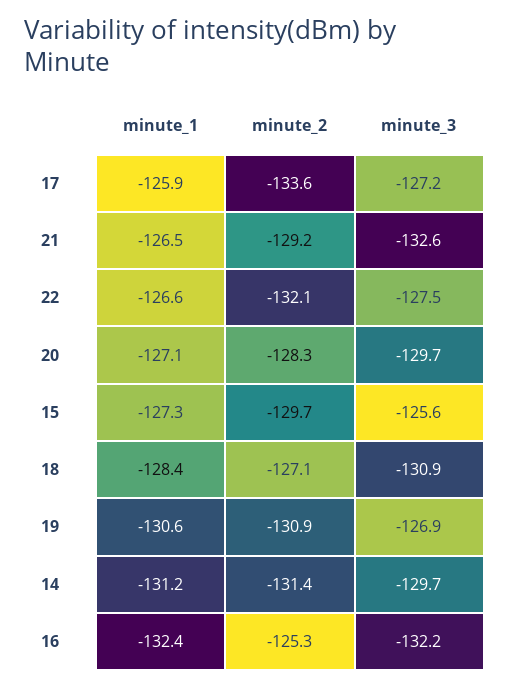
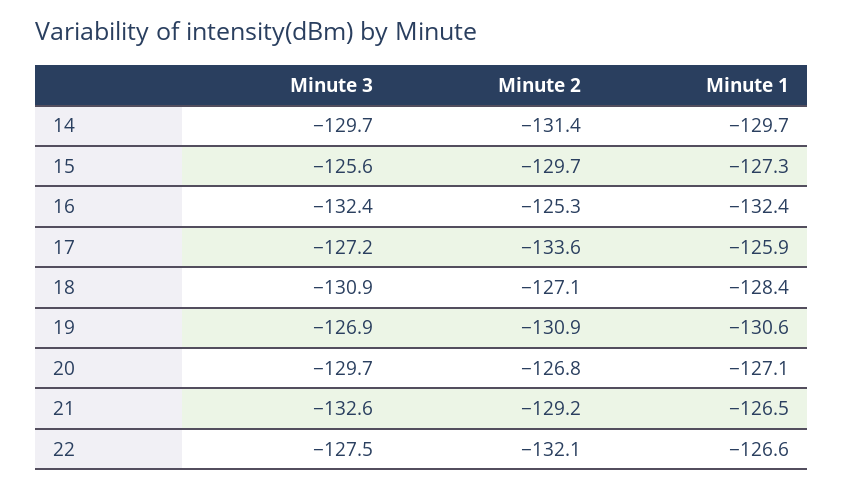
minute_2, 20: -128.3 -> -126.8
minute_1, 14: -131.2 -> -129.7
minute_3, 16: -132.2 -> -132.4

